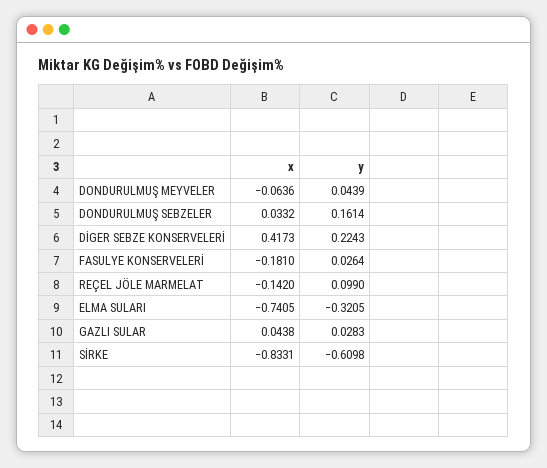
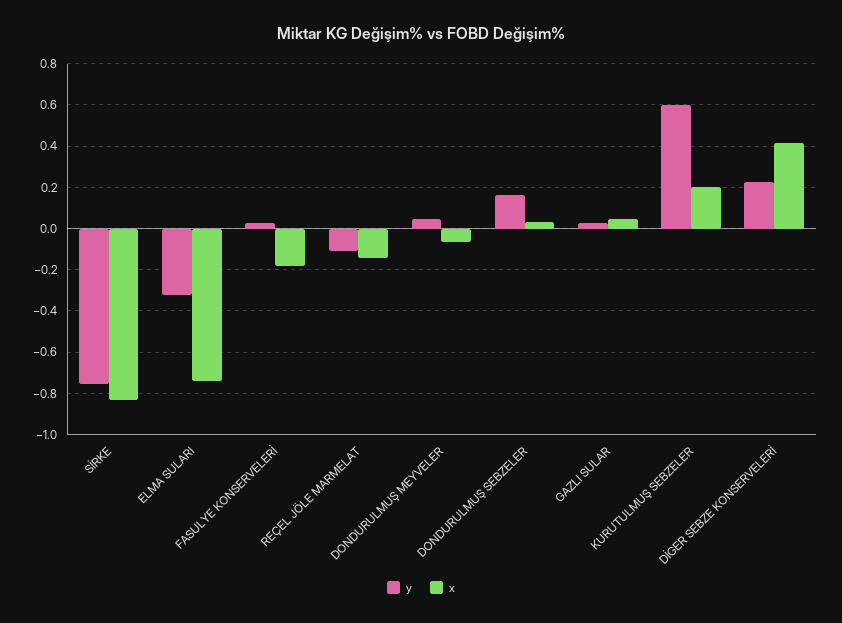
y, REÇEL JÖLE MARMELAT: 0.099 -> -0.1
y, SİRKE: -0.6098 -> -0.75
y, KURUTULMUŞ SEBZELER: none -> 0.6
x, KURUTULMUŞ SEBZELER: none -> 0.2

